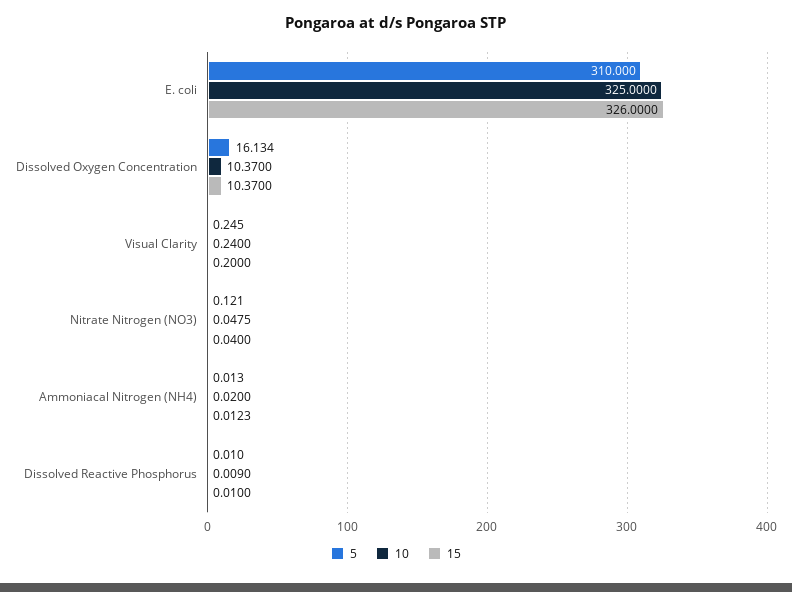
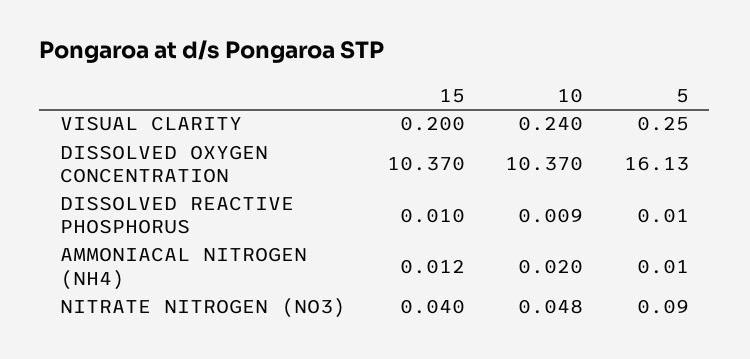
5, E. coli: 310 -> none
10, E. coli: 325 -> none
15, E. coli: 326 -> none
5, Nitrate Nitrogen (NO3): 0.121 -> 0.09

